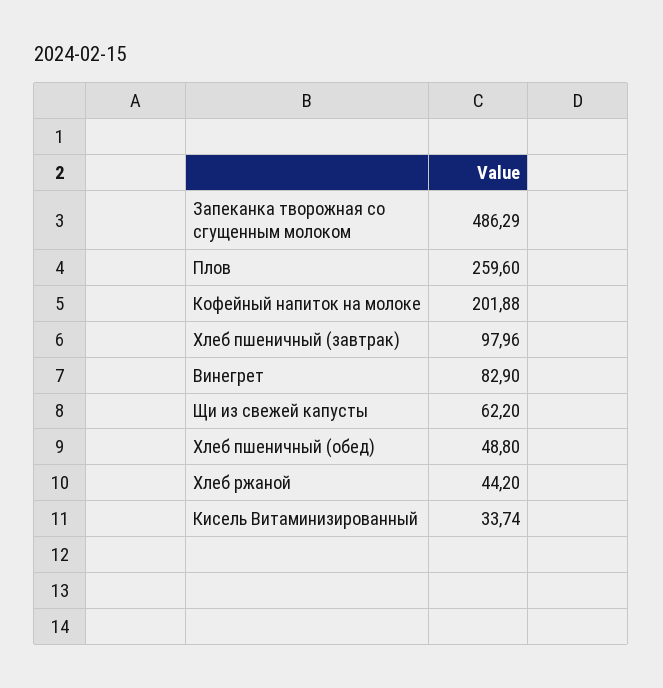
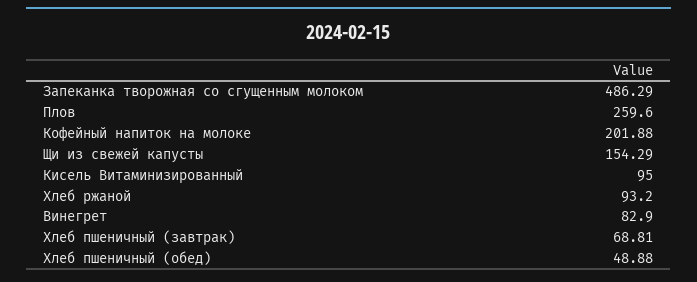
Хлеб пшеничный (завтрак): 97.96 -> 68.81
Щи из свежей капусты: 62.2 -> 154.29
Хлеб пшеничный (обед): 48.8 -> 48.88
Хлеб ржаной: 44.2 -> 93.2
Кисель Витаминизированный: 33.74 -> 95

